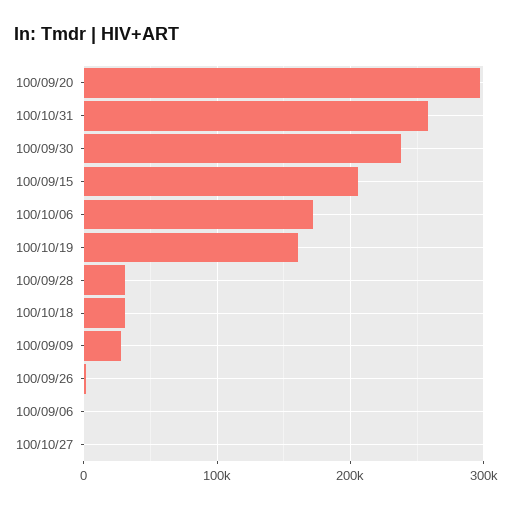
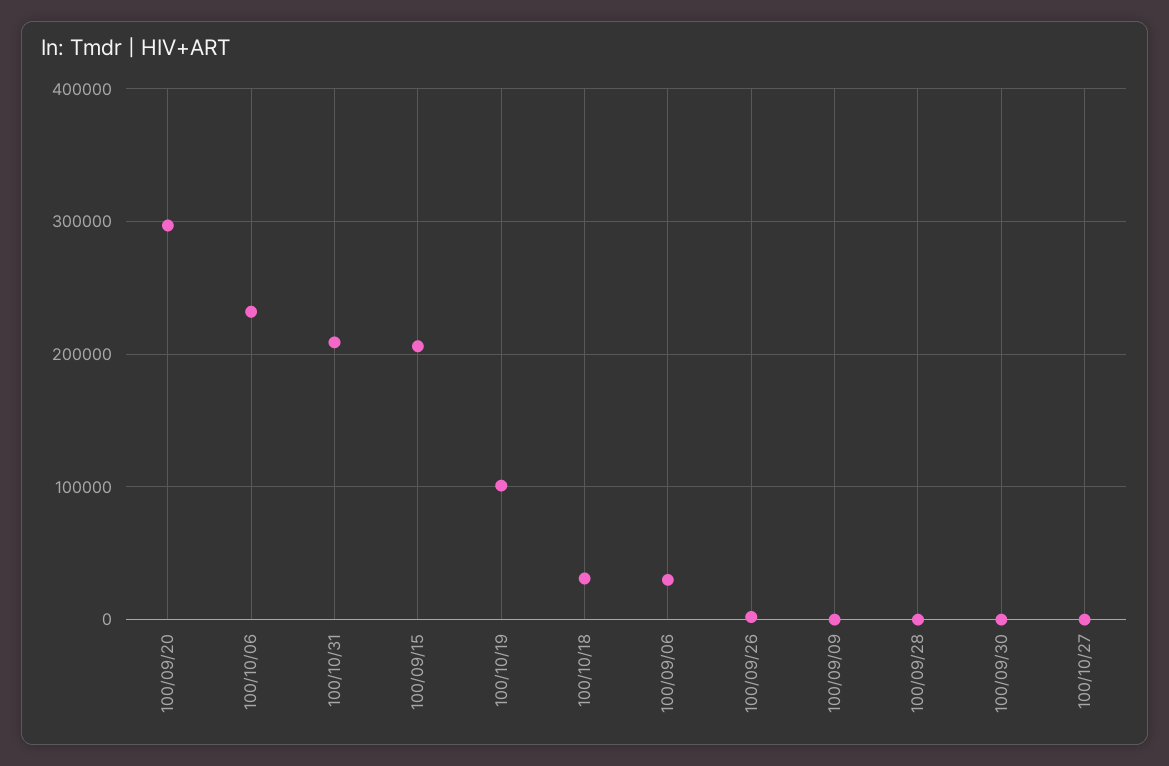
100/10/31: 260000 -> 210000
100/09/30: 240000 -> 0
100/10/06: 170000 -> 230000
100/10/19: 160000 -> 100000
100/09/28: 30000 -> 0
100/09/09: 30000 -> 0
100/09/06: 0 -> 30000

